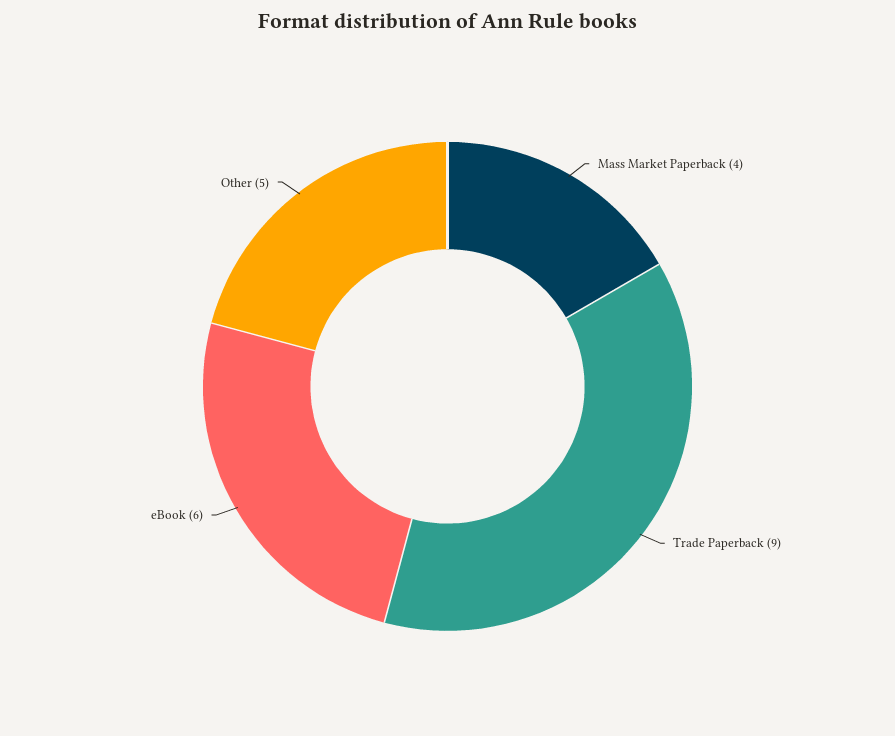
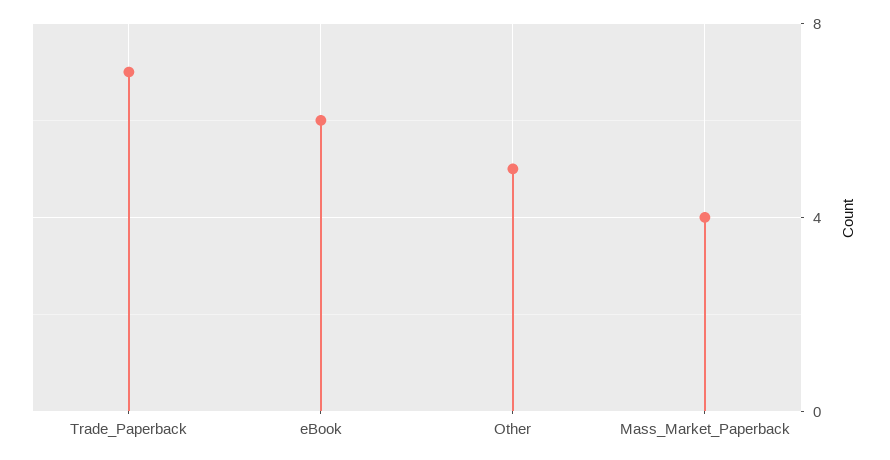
Trade Paperback: 9 -> 7

